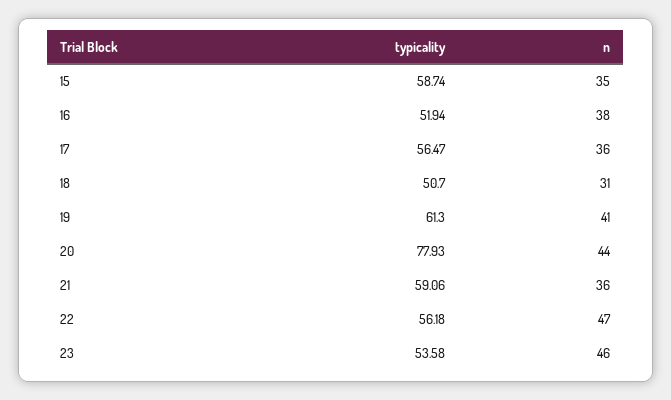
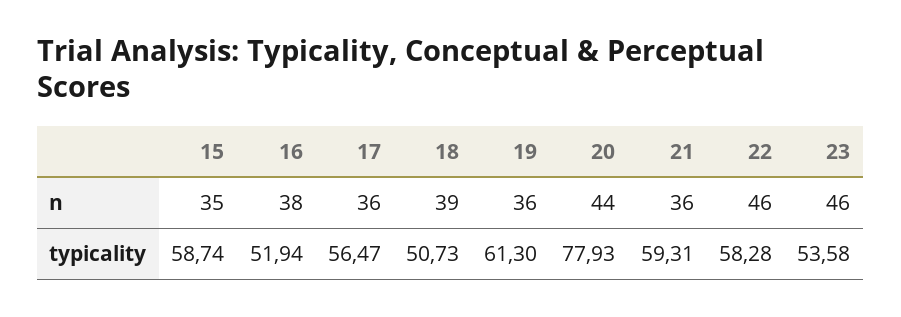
typicality, 18: 50.7 -> 50.73
n, 18: 31 -> 39
n, 19: 41 -> 36
typicality, 21: 59.06 -> 59.31
typicality, 22: 56.18 -> 58.28
n, 22: 47 -> 46

